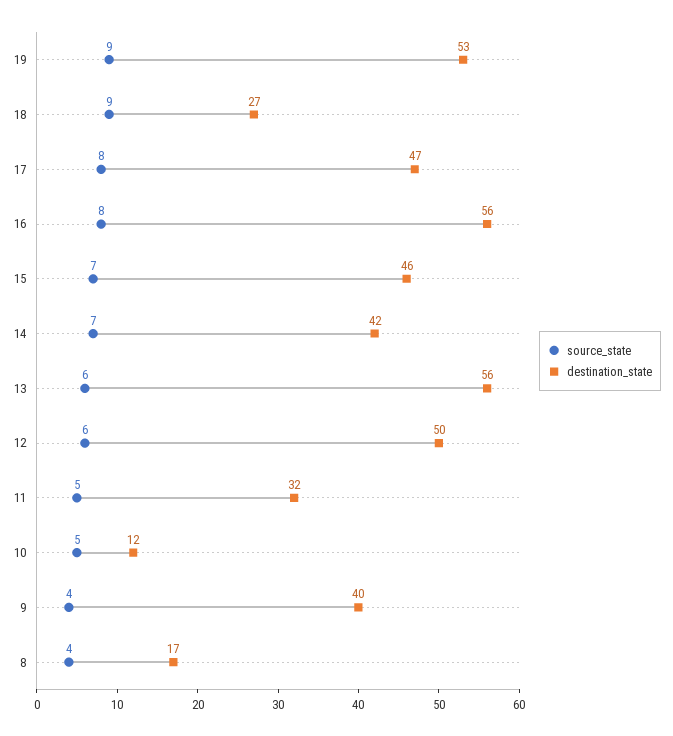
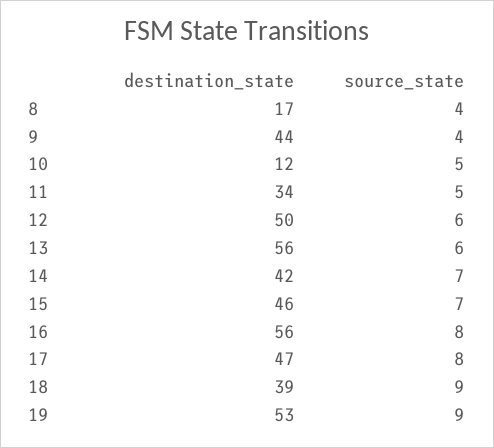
destination_state, 18: 27 -> 39
destination_state, 11: 32 -> 34
destination_state, 9: 40 -> 44

